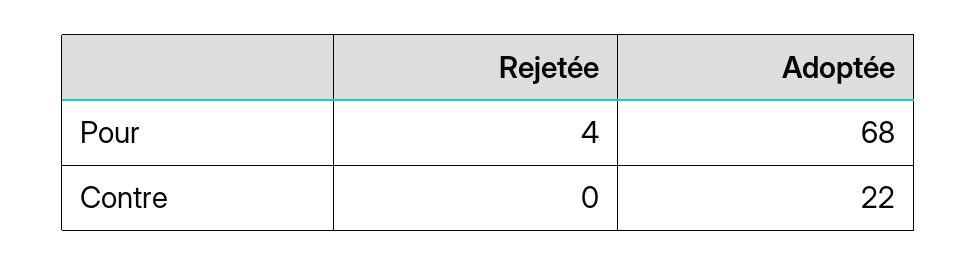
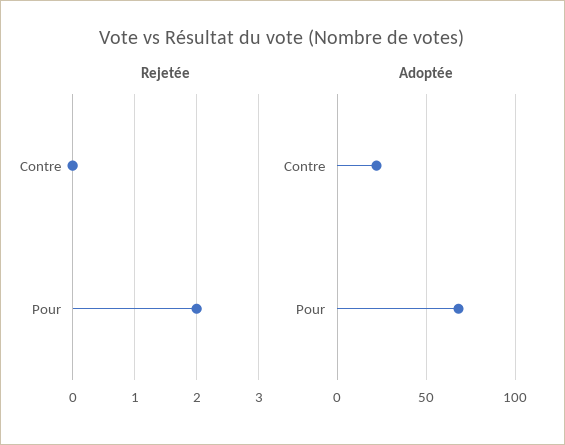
Rejetée, Pour: 4 -> 2

